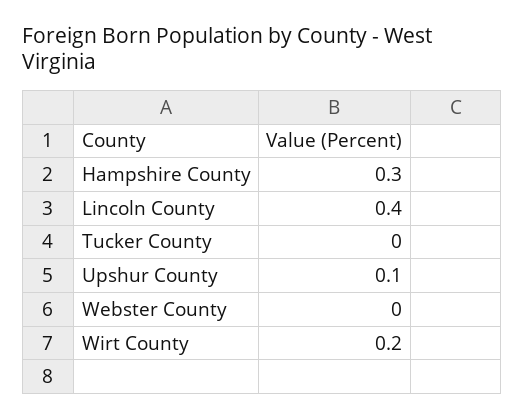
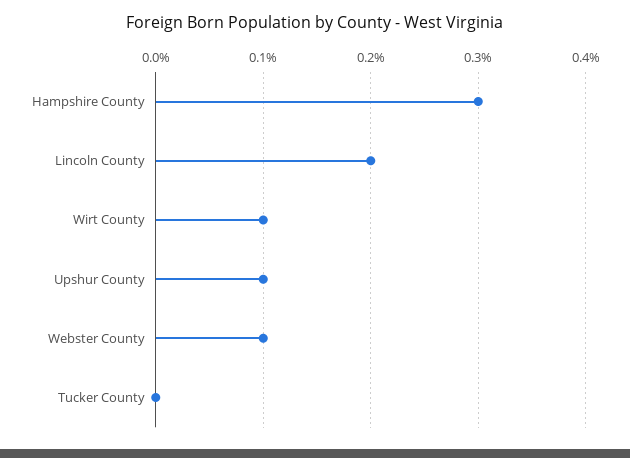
Lincoln County: 0.4 -> 0.2
Webster County: 0 -> 0.1
Wirt County: 0.2 -> 0.1

